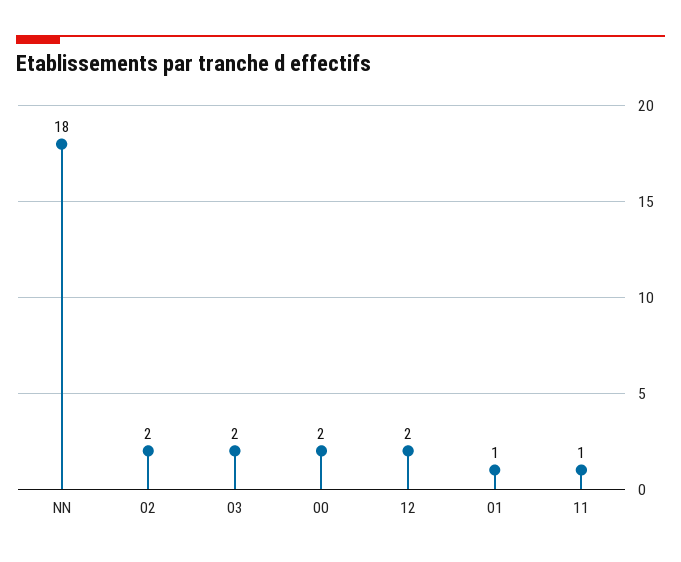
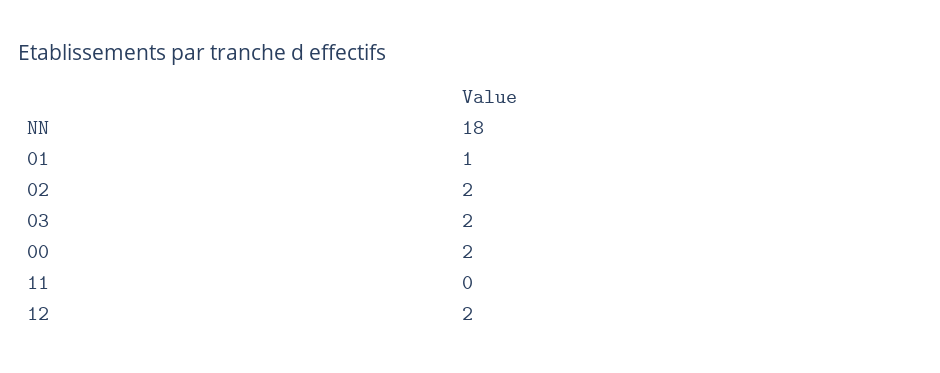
11: 1 -> 0

